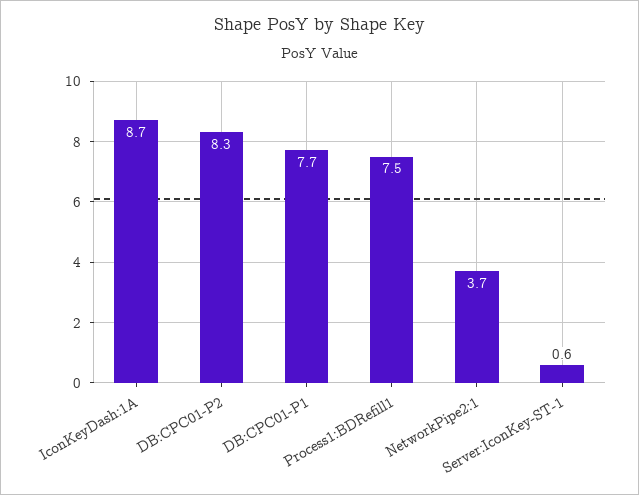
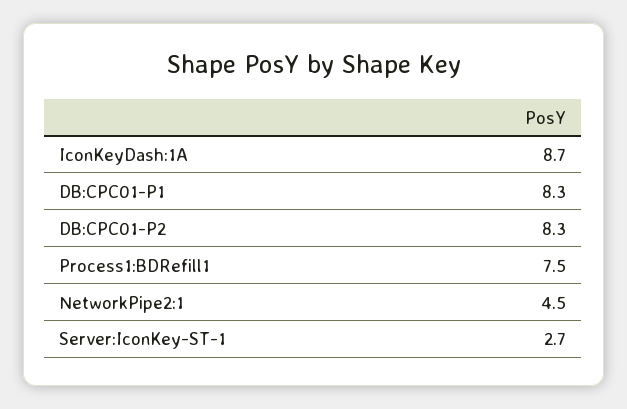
DB:CPC01-P1: 7.7 -> 8.3
NetworkPipe2:1: 3.7 -> 4.5
Server:IconKey-ST-1: 0.6 -> 2.7

